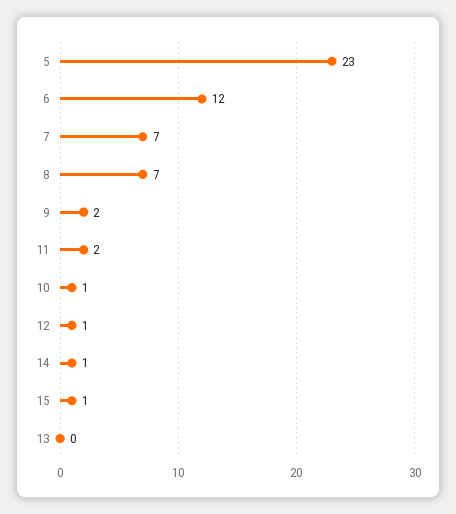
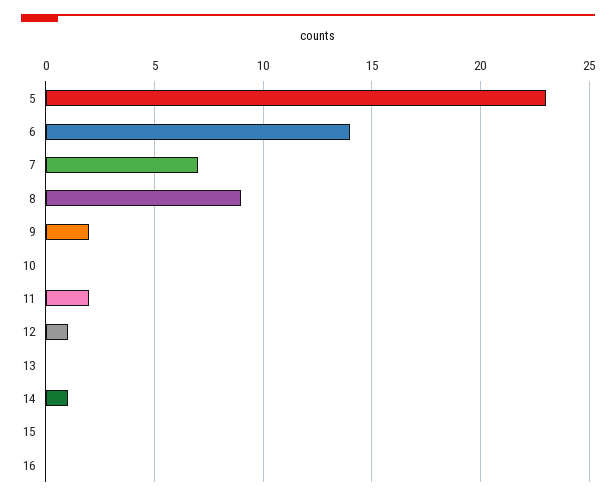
6: 12 -> 14
8: 7 -> 9
10: 1 -> 0
15: 1 -> 0
16: none -> 0

